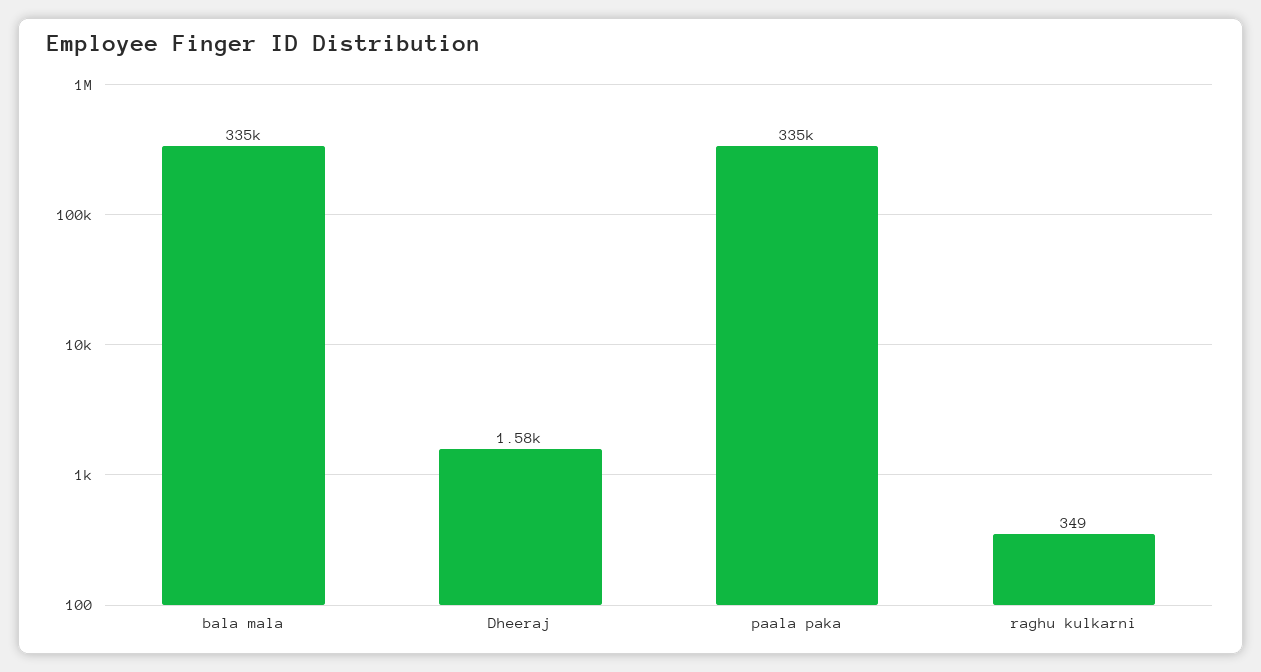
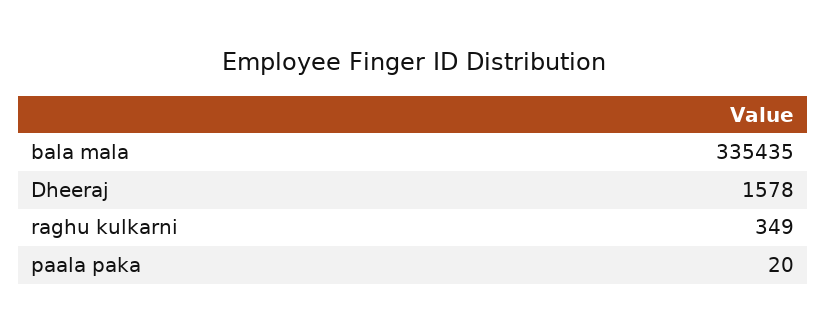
paala paka: 335000 -> 20

